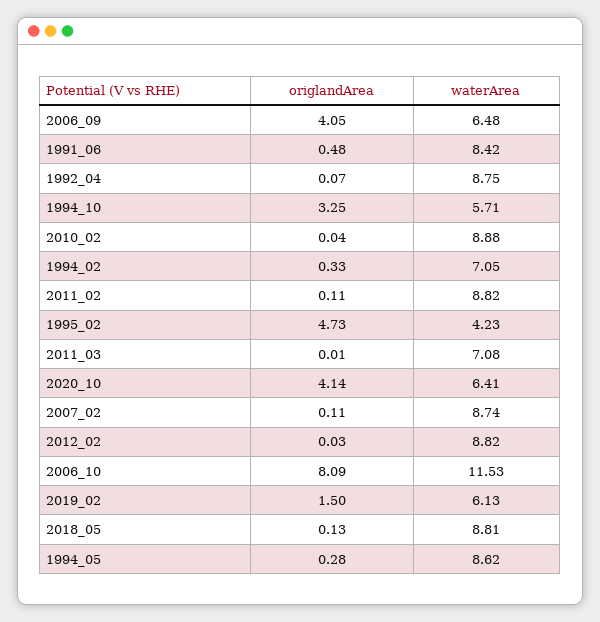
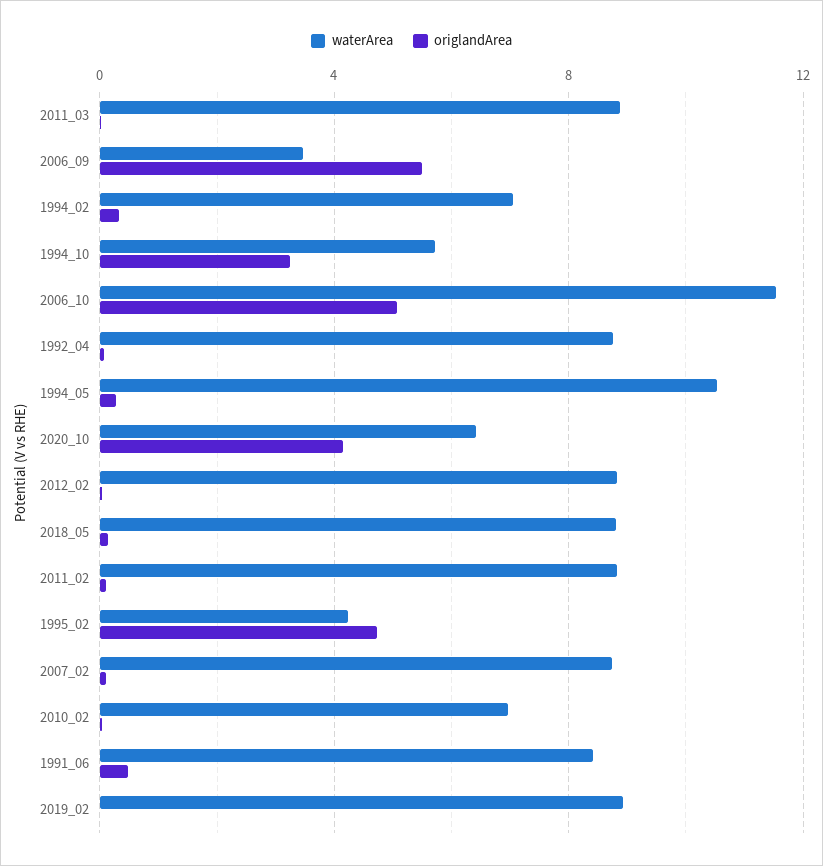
origlandArea, 2006_09: 4.05 -> 5.5
waterArea, 2006_09: 6.48 -> 3.5
waterArea, 2010_02: 8.88 -> 7
waterArea, 2011_03: 7.08 -> 9
origlandArea, 2006_10: 8.09 -> 5
origlandArea, 2019_02: 1.5 -> 0
waterArea, 2019_02: 6.13 -> 9
waterArea, 1994_05: 8.62 -> 10.5

